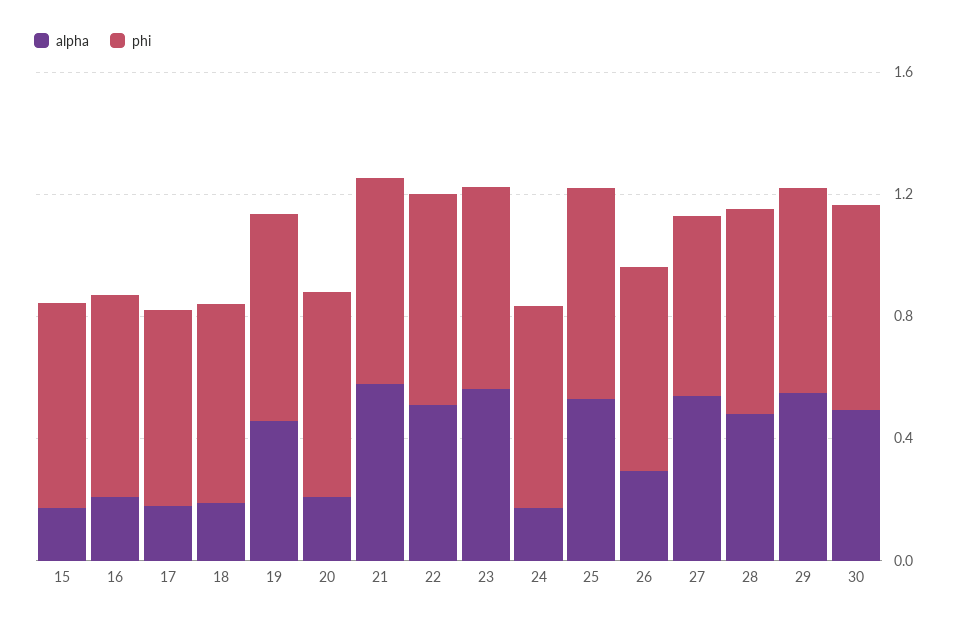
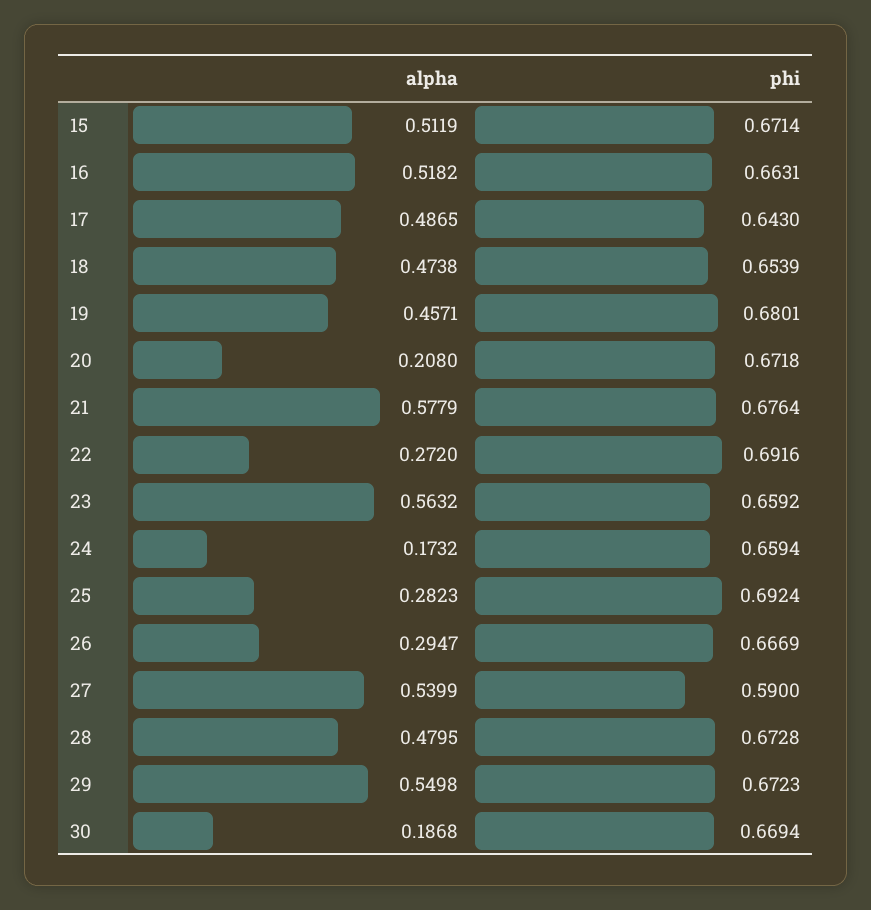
alpha, 15: 0.2 -> 0.5119
alpha, 16: 0.2 -> 0.5182
alpha, 17: 0.2 -> 0.4865
alpha, 18: 0.2 -> 0.4738
alpha, 22: 0.5 -> 0.272
alpha, 25: 0.5 -> 0.2823
alpha, 30: 0.5 -> 0.1868

